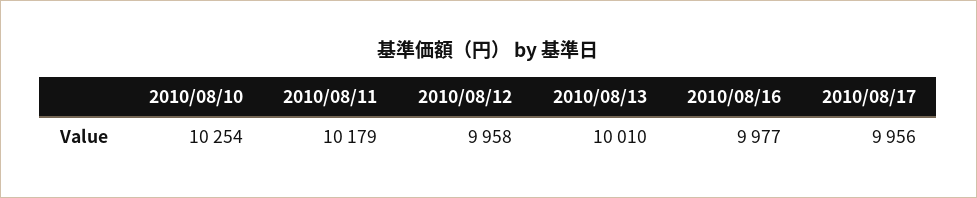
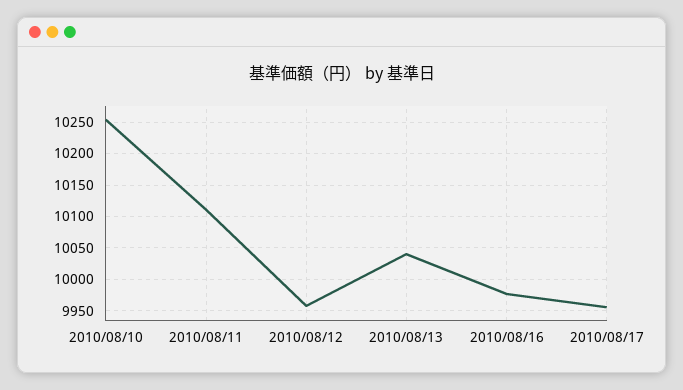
2010/08/11: 10179 -> 10110
2010/08/13: 10010 -> 10040

